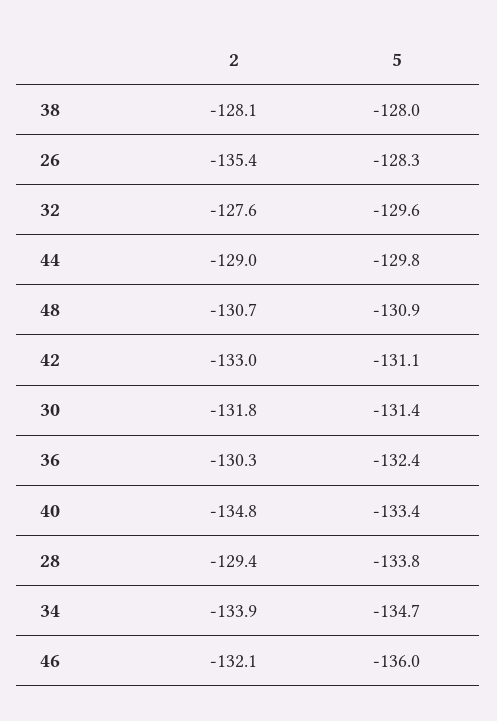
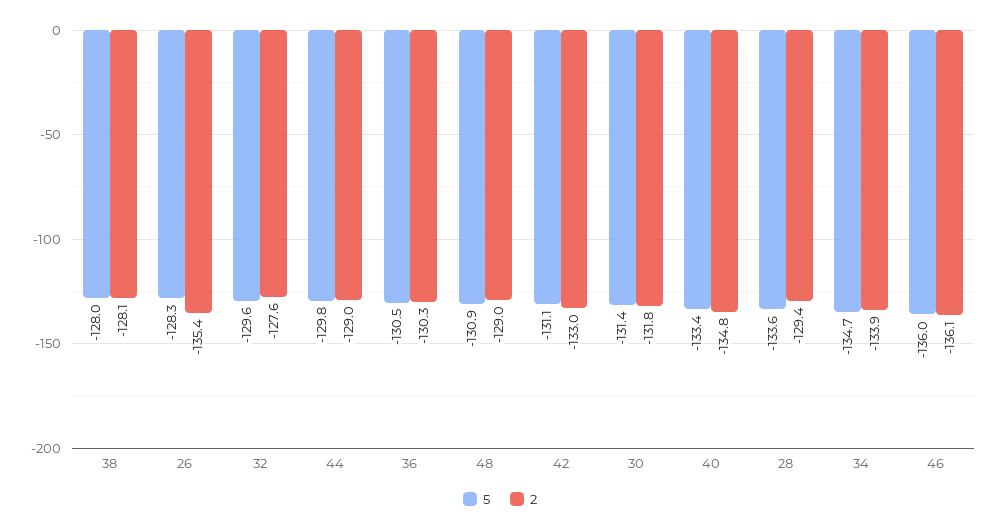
2, 48: -130.7 -> -129
5, 36: -132.4 -> -130.5
5, 28: -133.8 -> -133.6
2, 46: -132.1 -> -136.1

